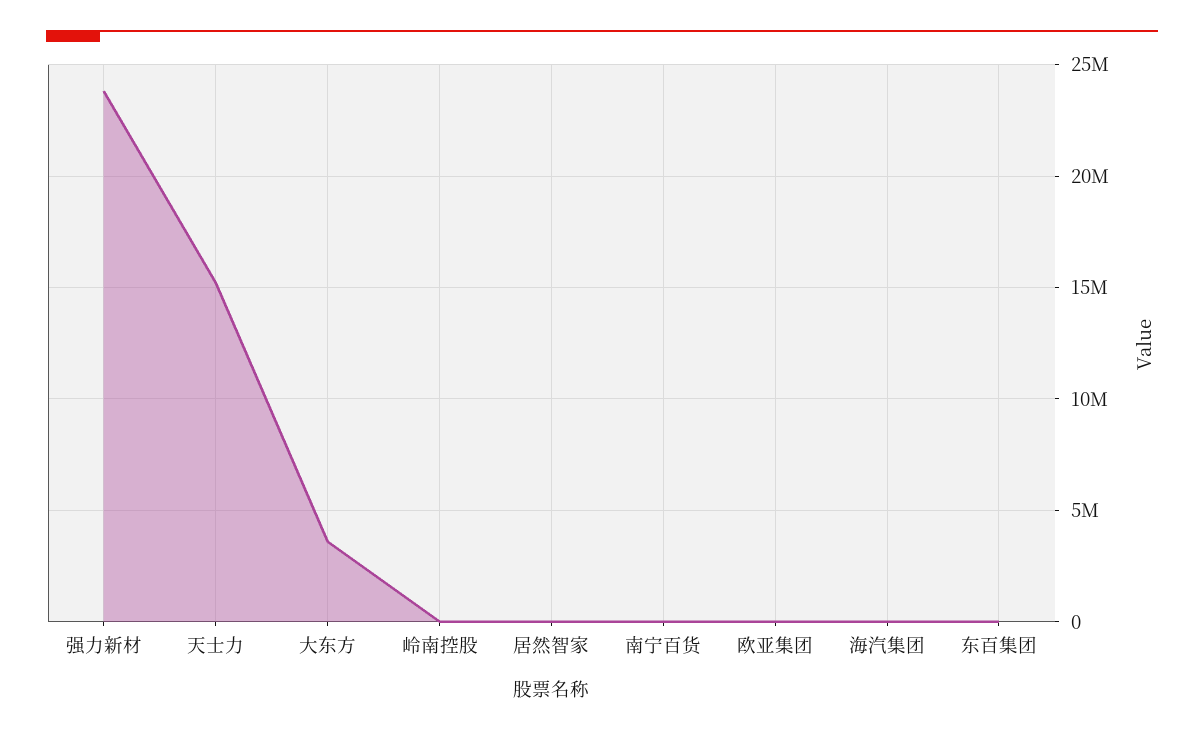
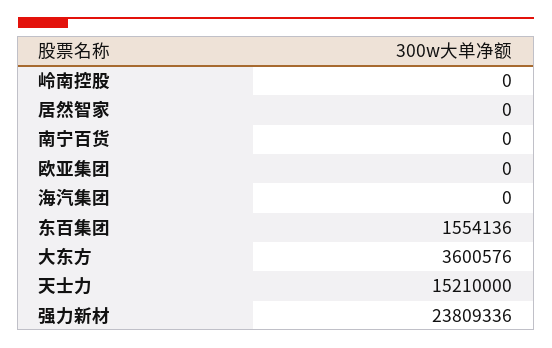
东百集团: 0 -> 1554136

